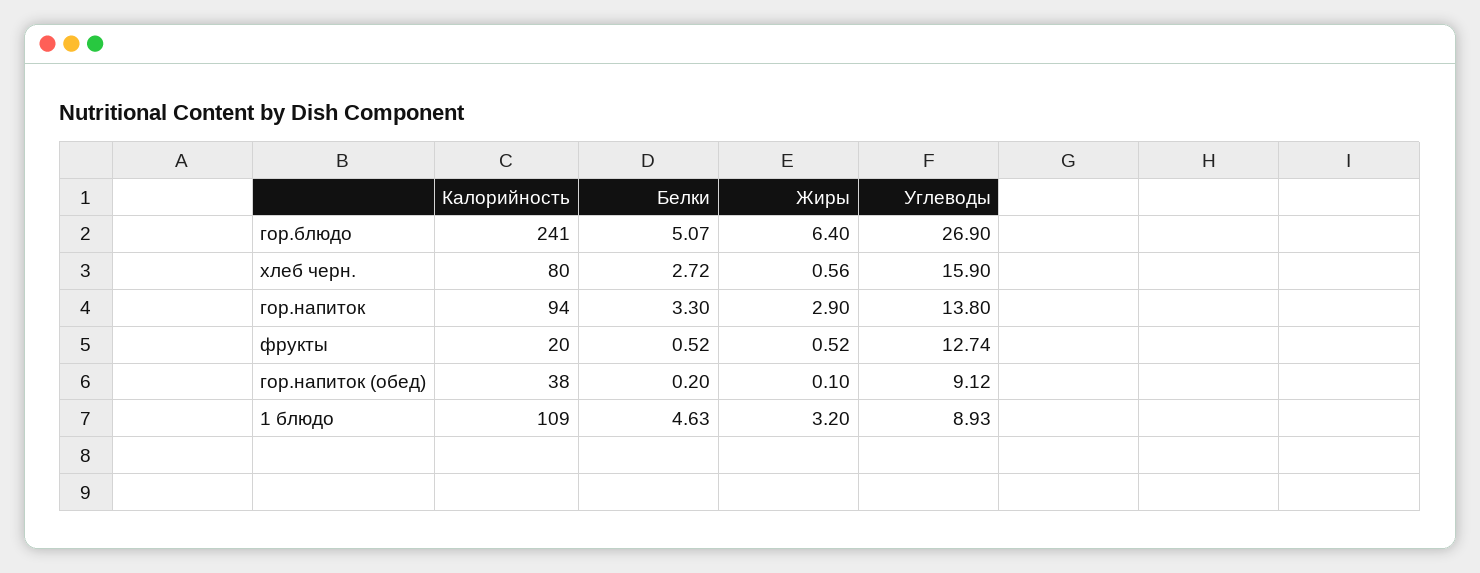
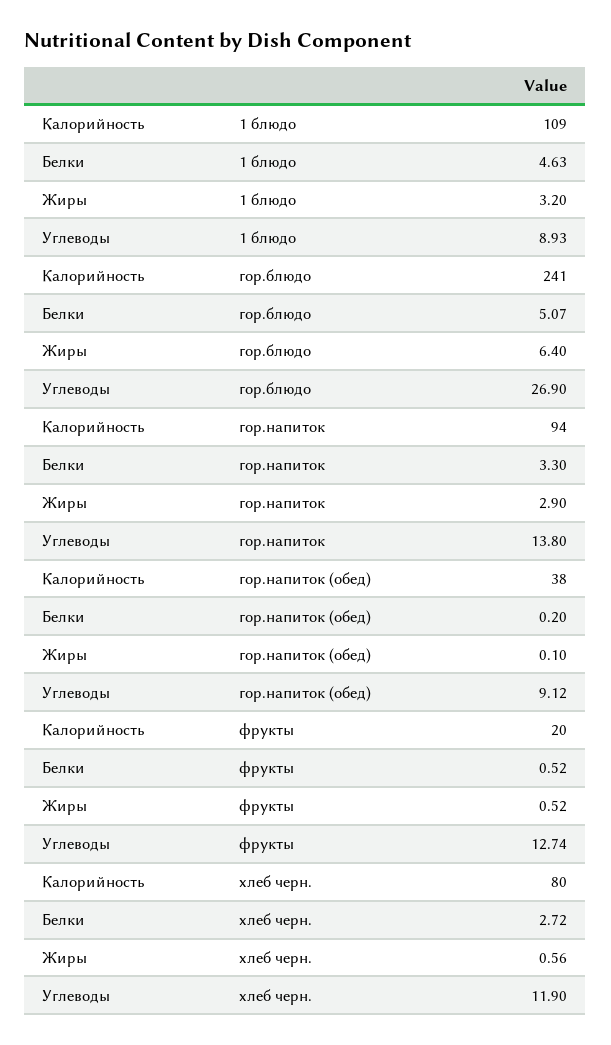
Углеводы, хлеб черн.: 15.9 -> 11.9

